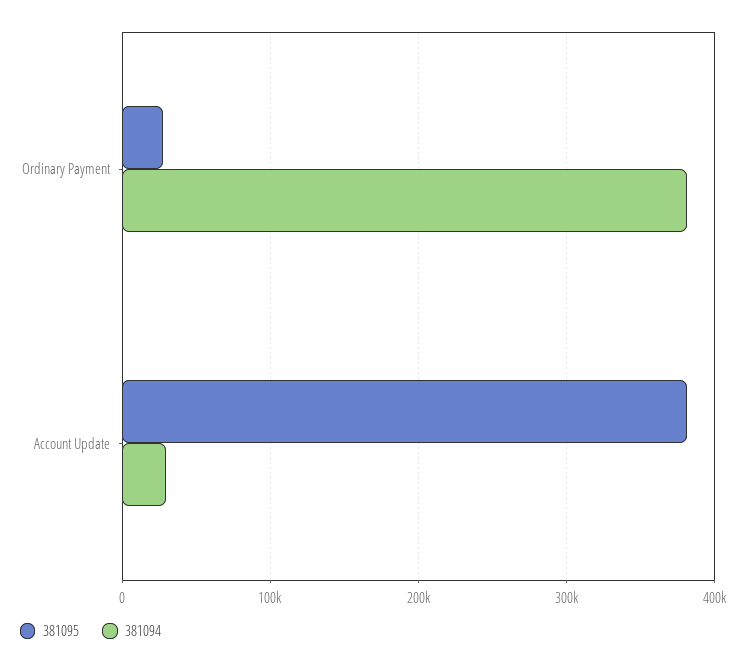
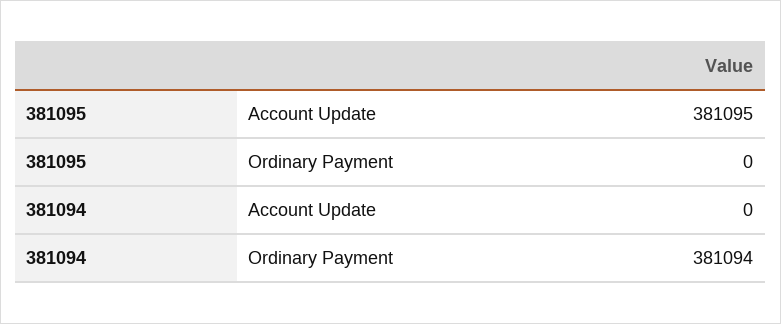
381095, Ordinary Payment: 30000 -> 0
381094, Account Update: 30000 -> 0

